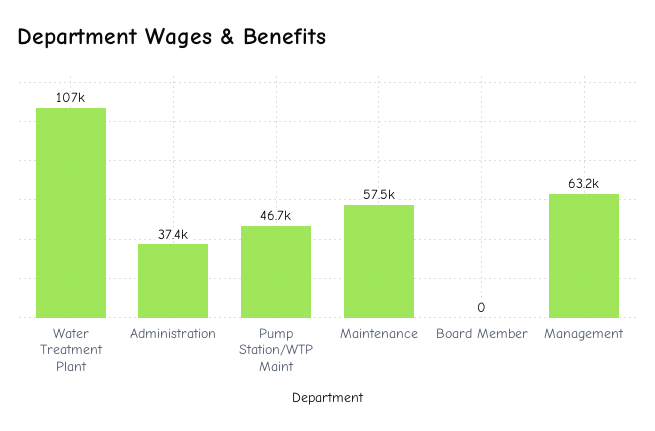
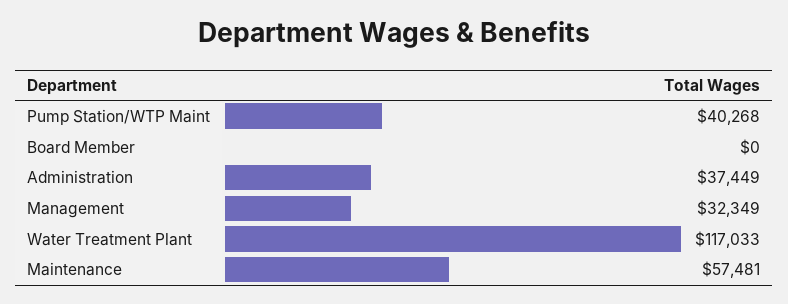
Water Treatment Plant: 107000 -> 117033
Pump Station/WTP Maint: 46700 -> 40268
Management: 63200 -> 32349

